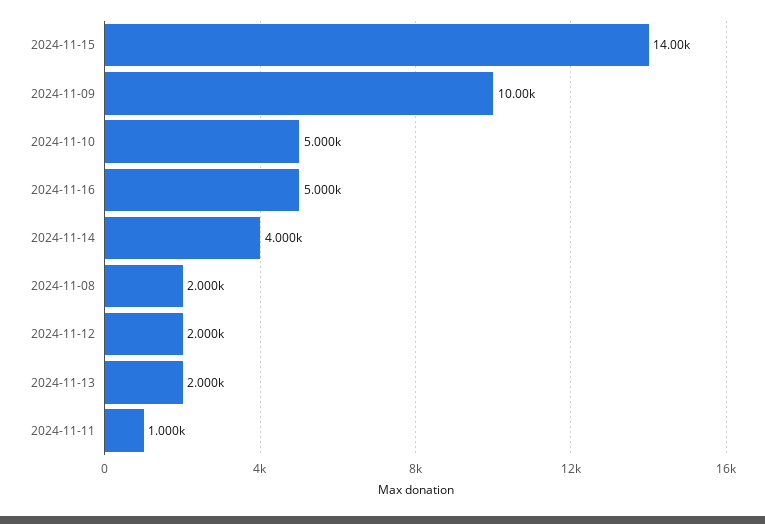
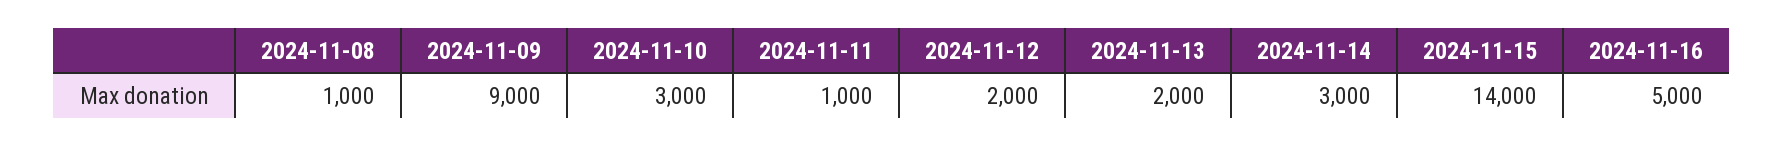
2024-11-09: 10000 -> 9000
2024-11-10: 5000 -> 3000
2024-11-14: 4000 -> 3000
2024-11-08: 2000 -> 1000

